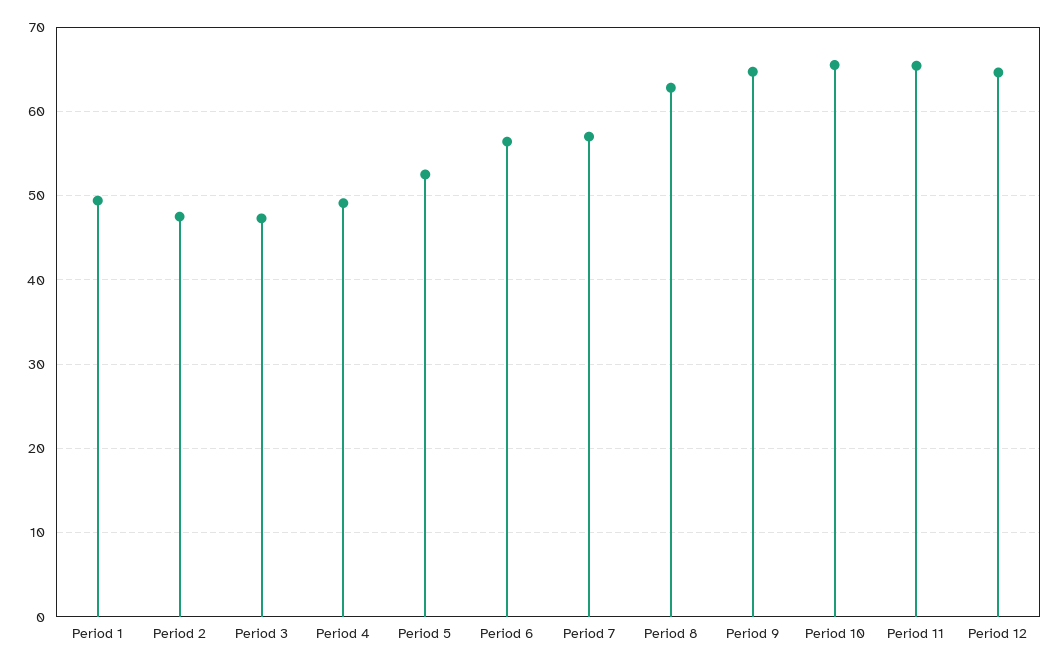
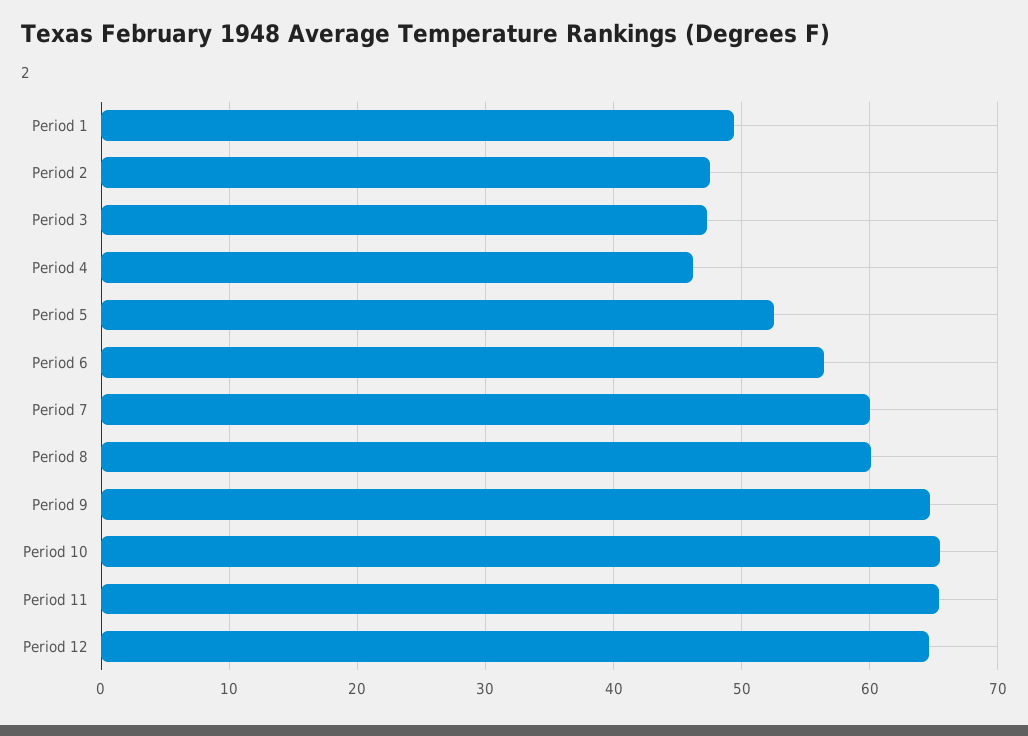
Period 4: 49 -> 46
Period 7: 57 -> 60
Period 8: 63 -> 60

